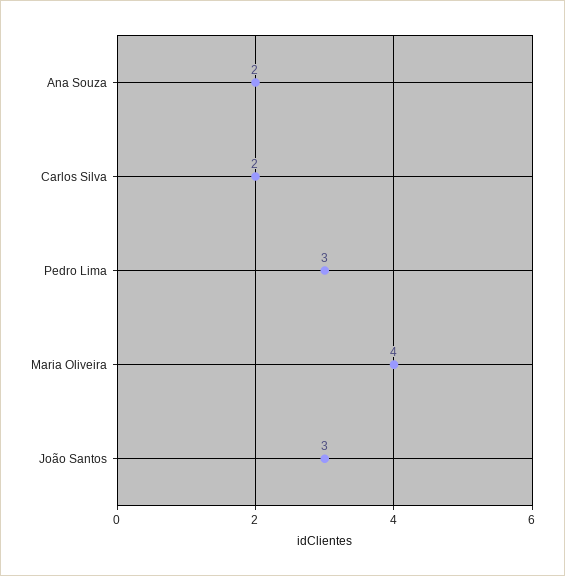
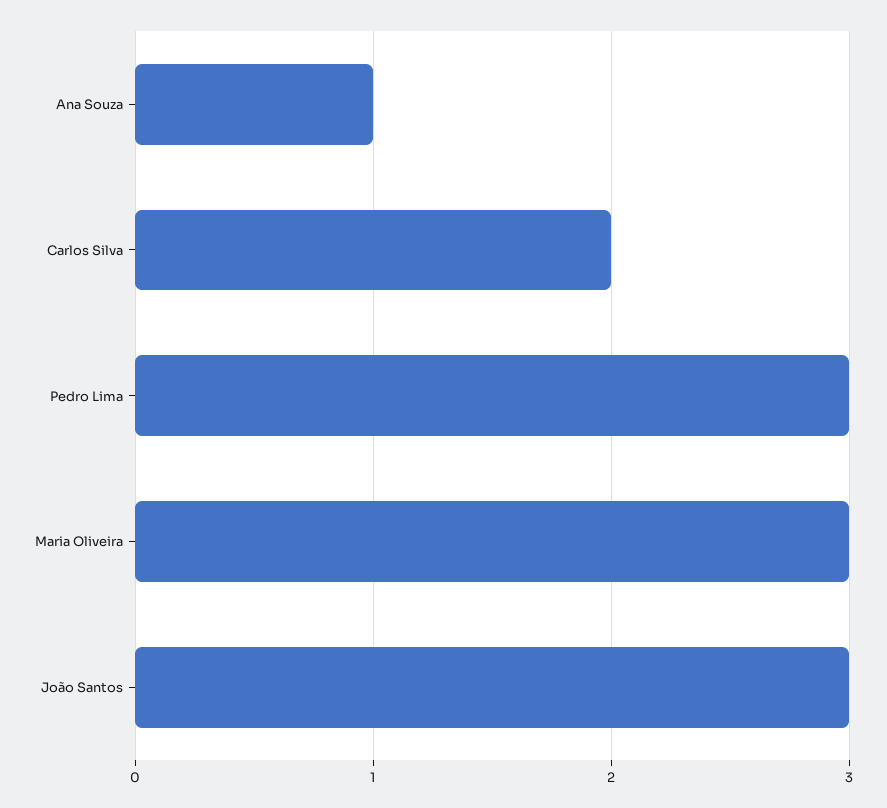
Ana Souza: 2 -> 1
Maria Oliveira: 4 -> 3

